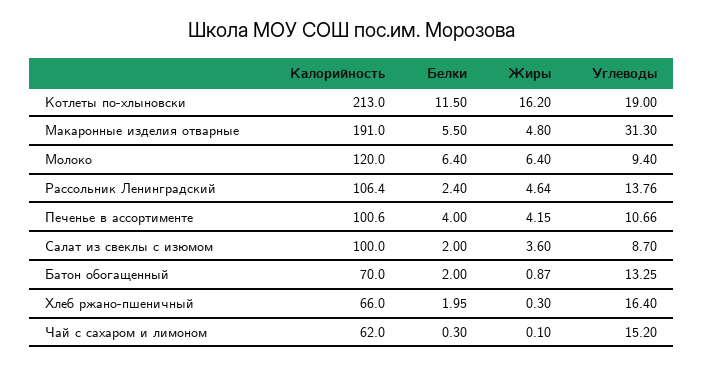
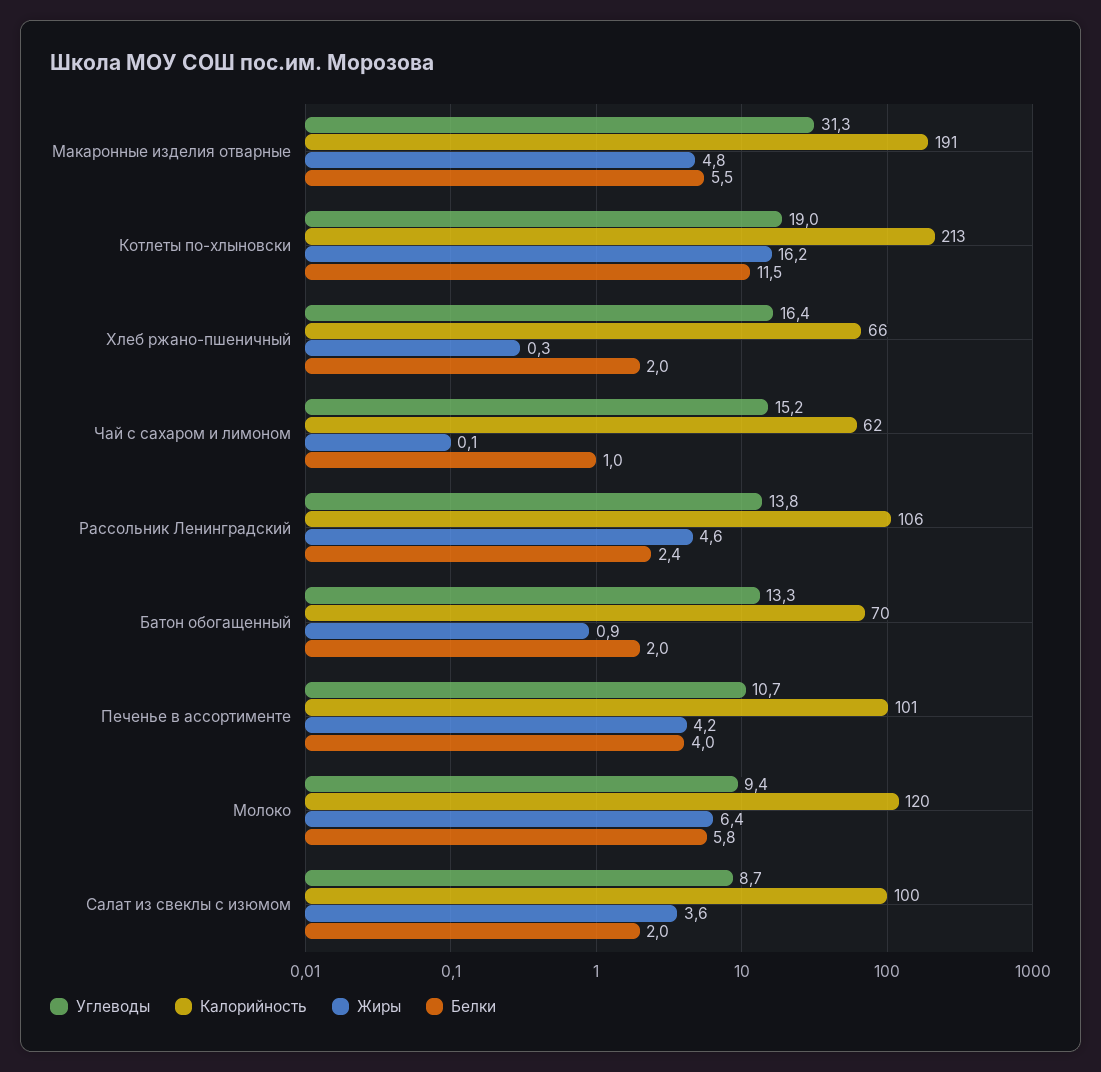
Белки, Молоко: 6.4 -> 5.8
Белки, Чай с сахаром и лимоном: 0.3 -> 1

